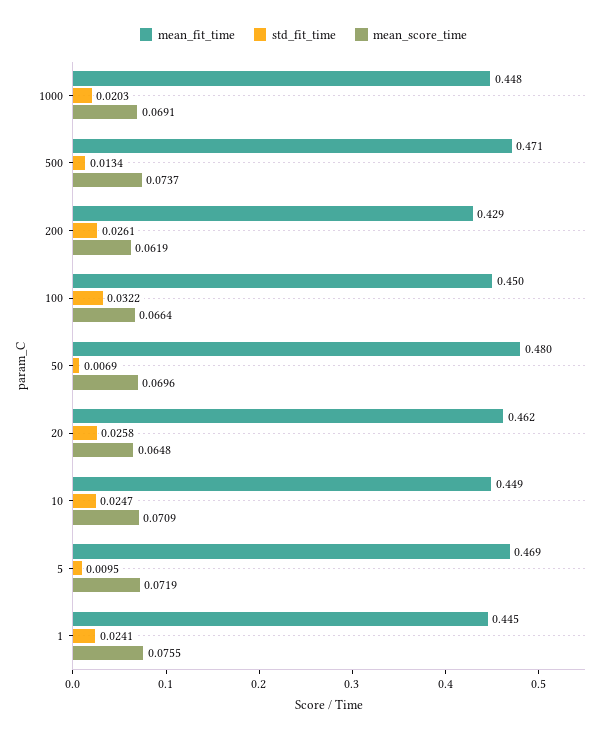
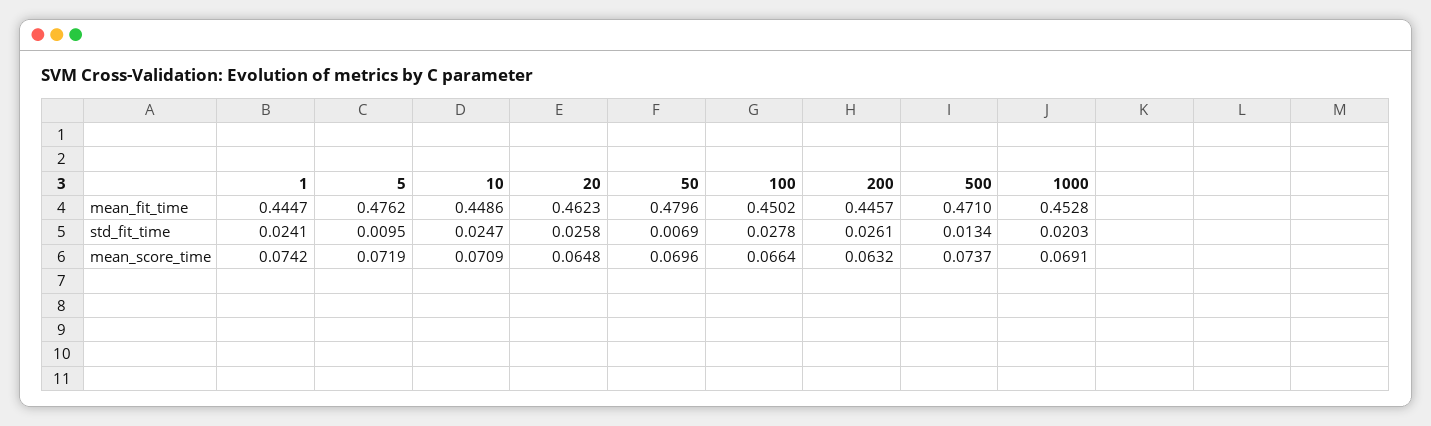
mean_fit_time, 1000: 0.448 -> 0.4528
mean_fit_time, 200: 0.429 -> 0.4457
mean_score_time, 200: 0.0619 -> 0.0632
std_fit_time, 100: 0.0322 -> 0.0278
mean_fit_time, 5: 0.469 -> 0.4762
mean_score_time, 1: 0.0755 -> 0.0742

